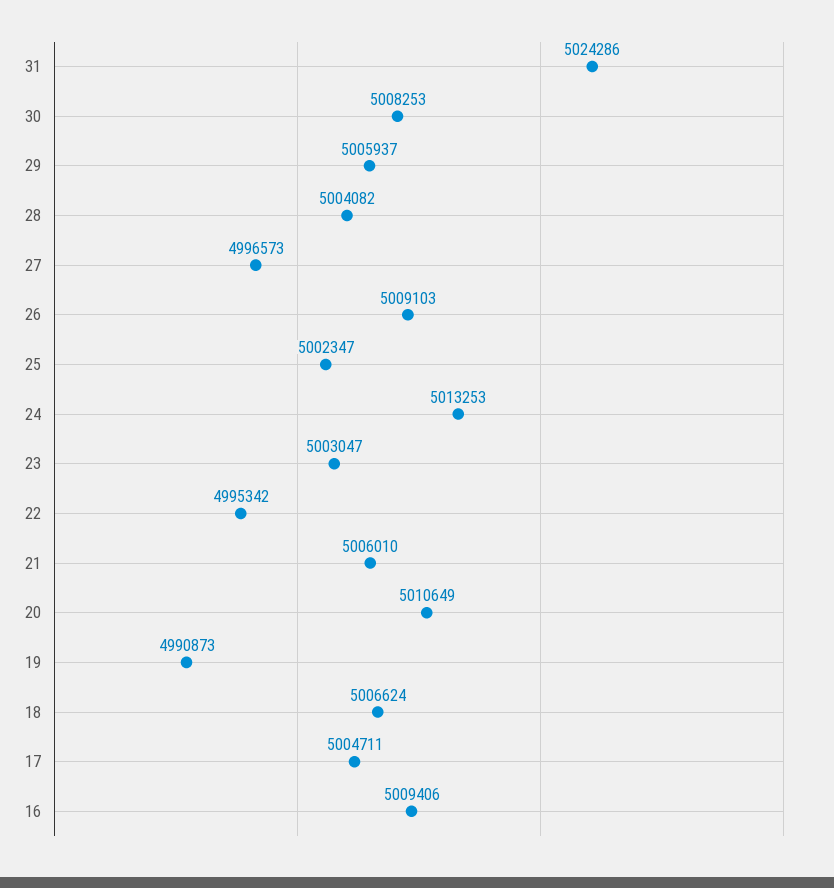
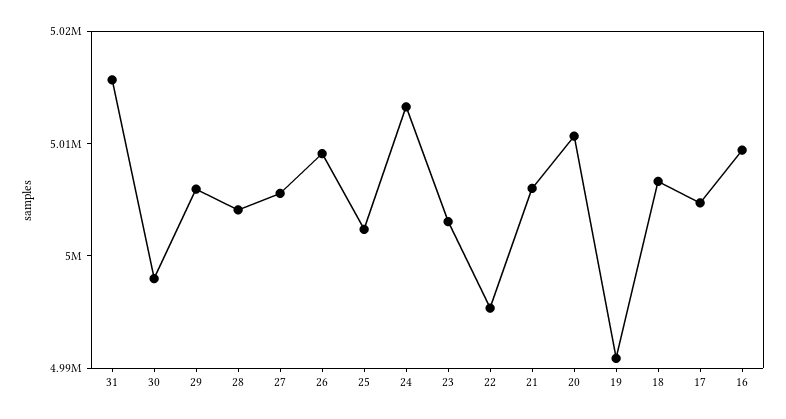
31: 5024286 -> 5016000
30: 5008253 -> 4998000
27: 4996573 -> 5006000

